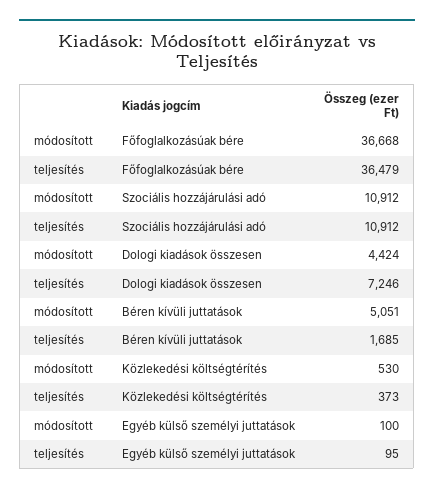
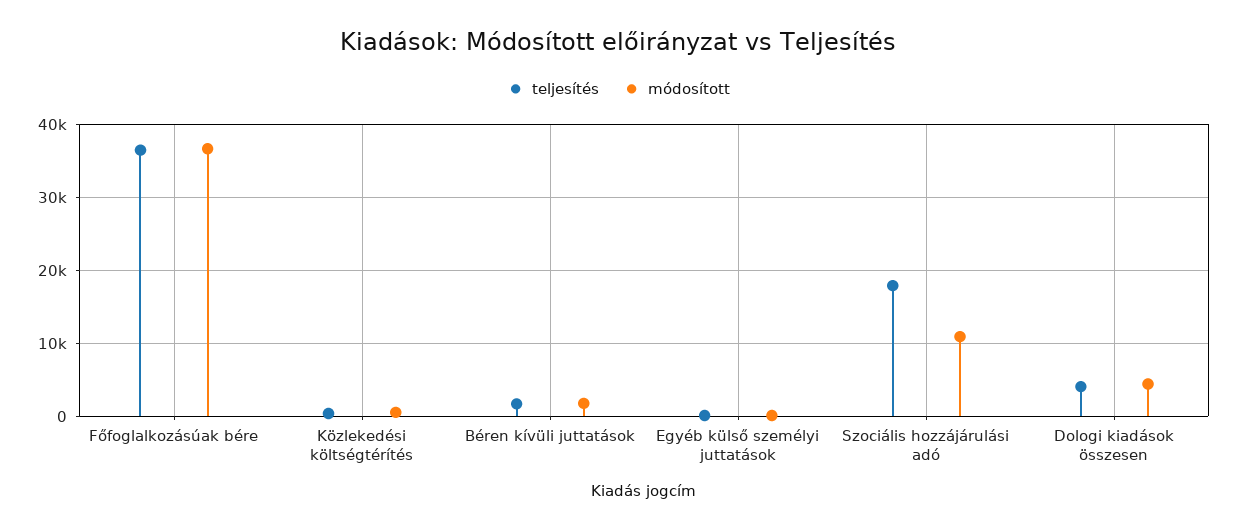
teljesítés, Szociális hozzájárulási adó: 10912 -> 18000
teljesítés, Dologi kiadások összesen: 7246 -> 4000
módosított, Béren kívüli juttatások: 5051 -> 2000

